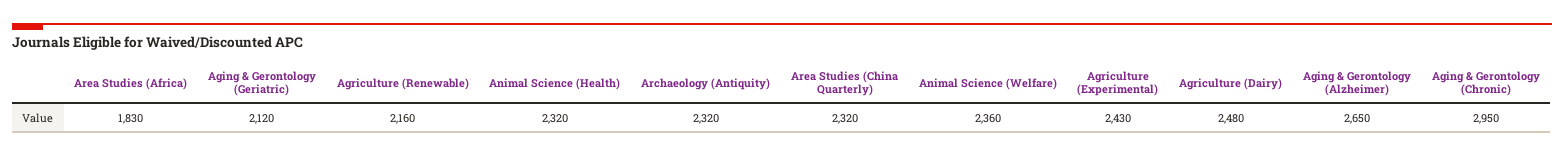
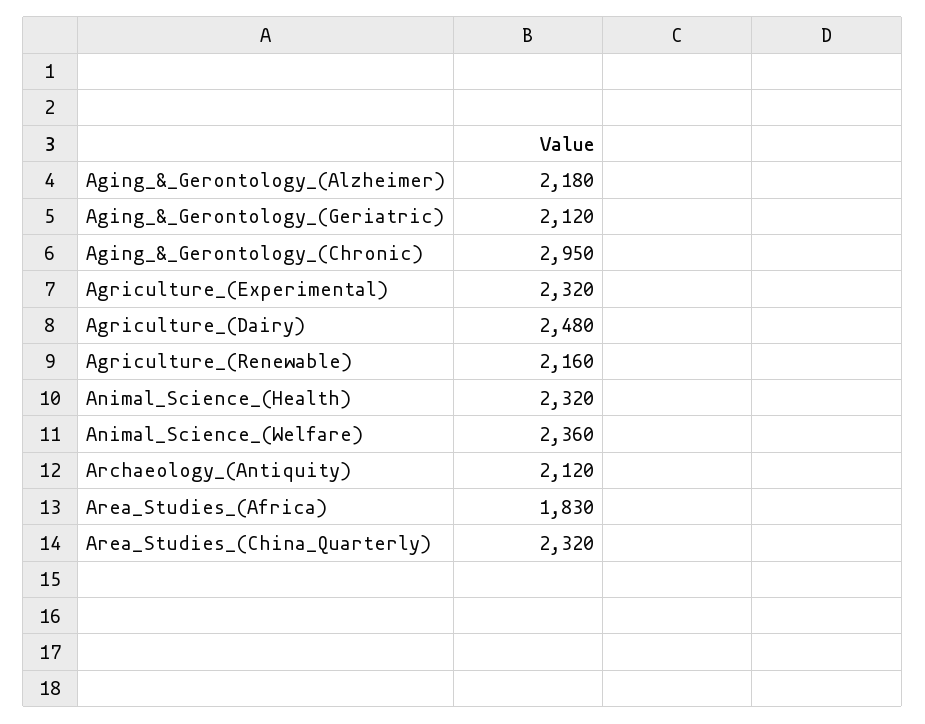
Archaeology (Antiquity): 2320 -> 2120
Agriculture (Experimental): 2430 -> 2320
Aging & Gerontology (Alzheimer): 2650 -> 2180

